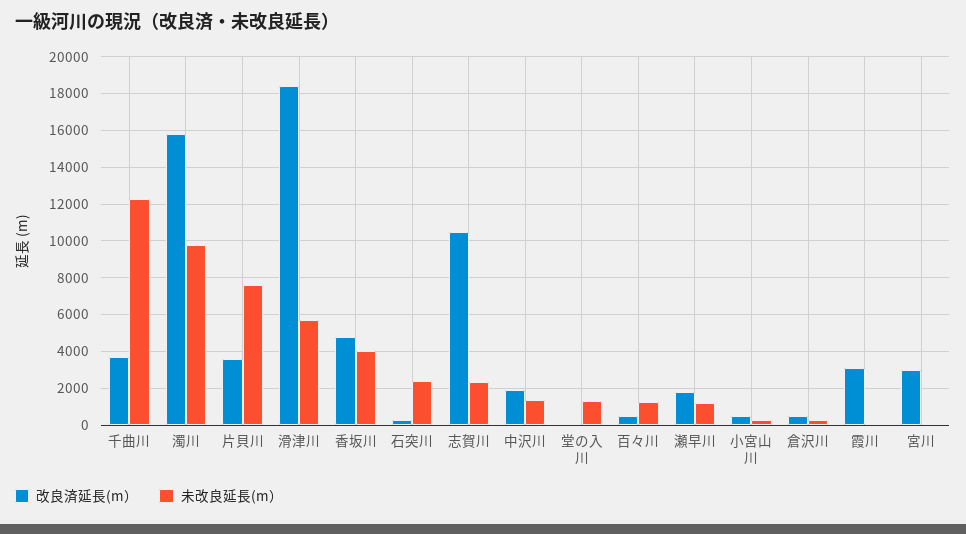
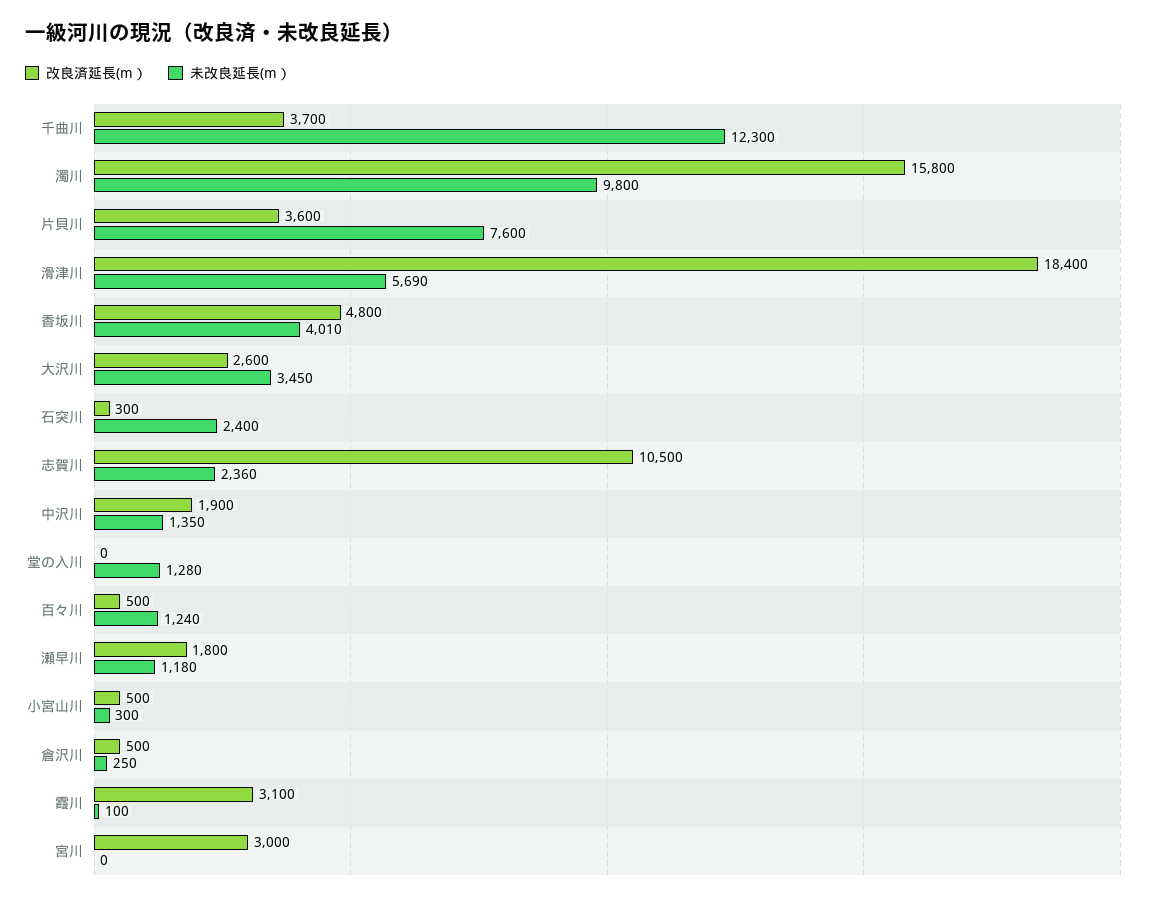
改良済延長(m）, 大沢川: none -> 2600
未改良延長(m）, 大沢川: none -> 3450

